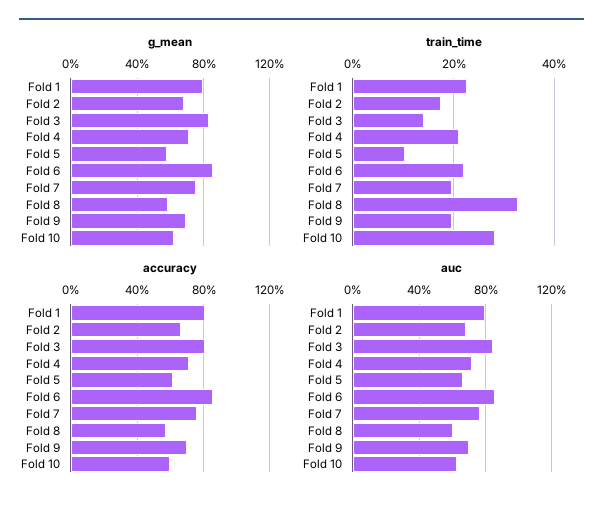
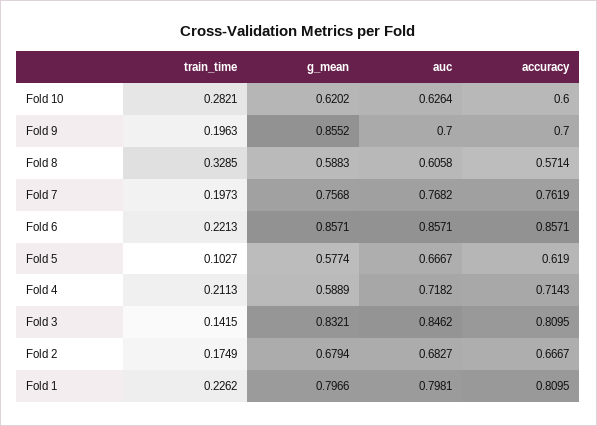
g_mean, Fold 4: 0.7 -> 0.5889
g_mean, Fold 9: 0.7 -> 0.8552

